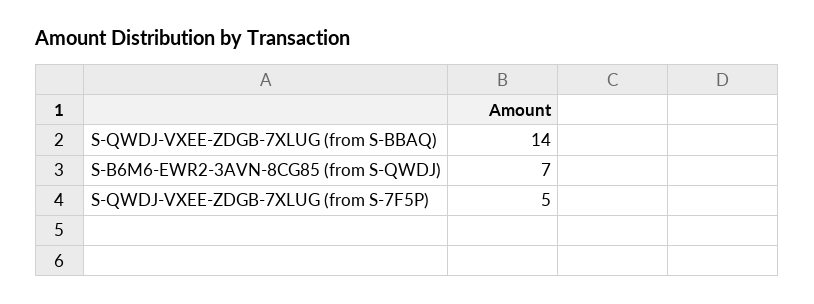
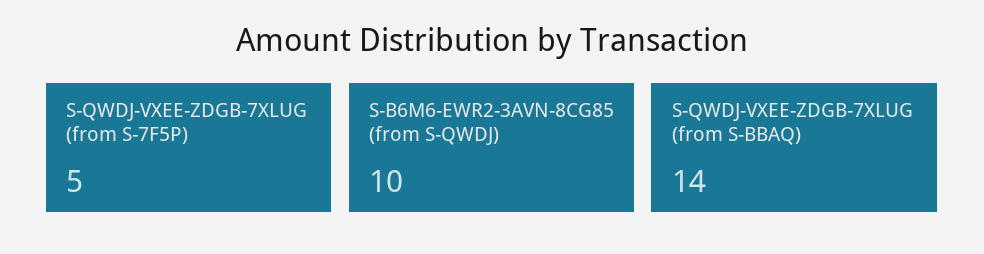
S-B6M6-EWR2-3AVN-8CG85 (from S-QWDJ): 7 -> 10

